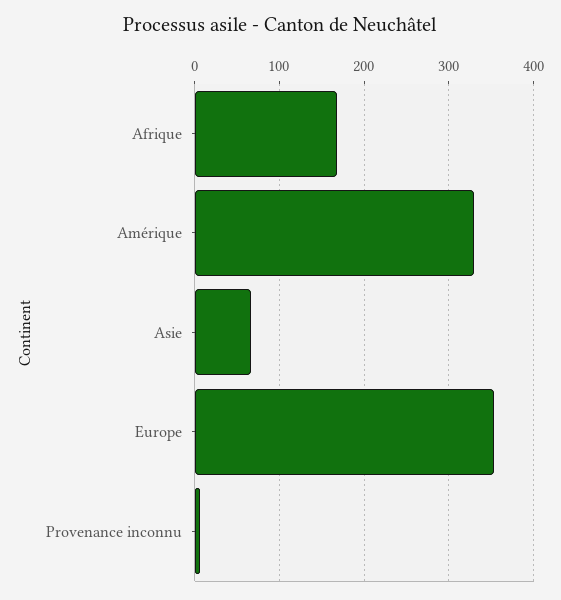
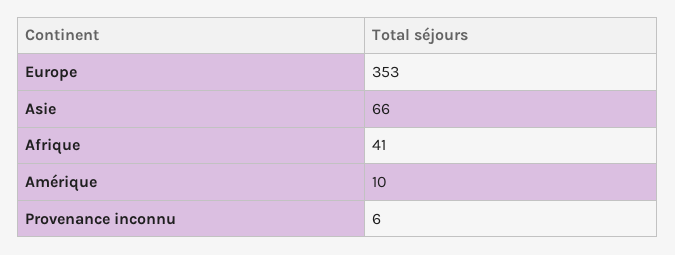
Afrique: 170 -> 41
Amérique: 330 -> 10

